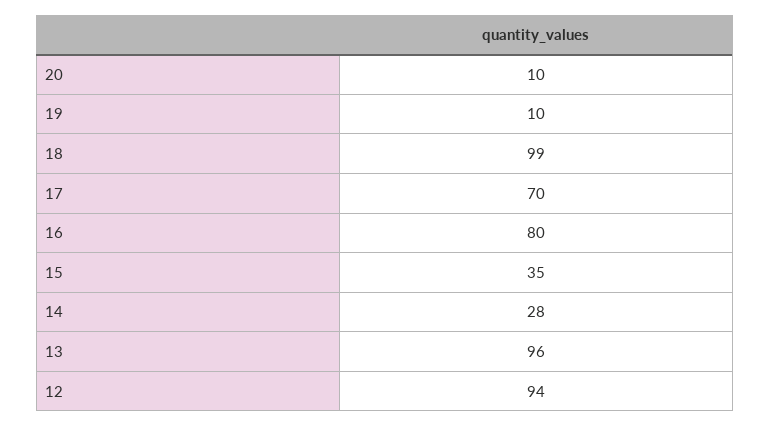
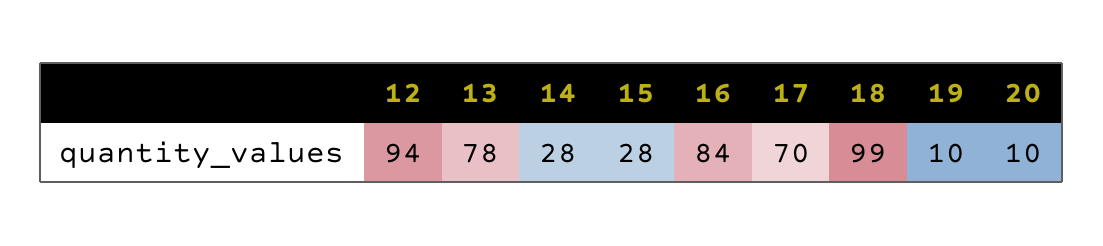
16: 80 -> 84
15: 35 -> 28
13: 96 -> 78

